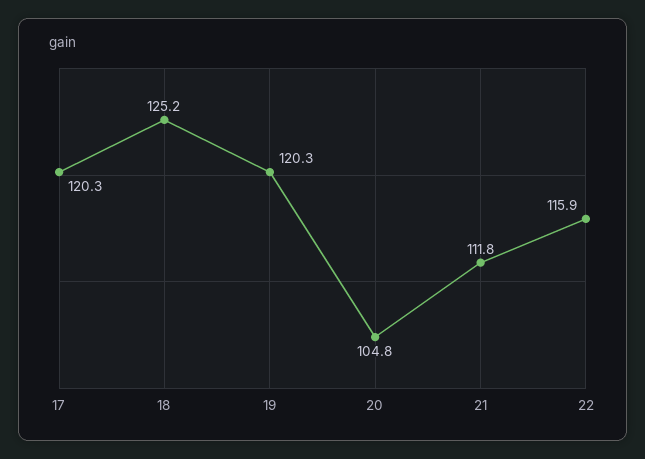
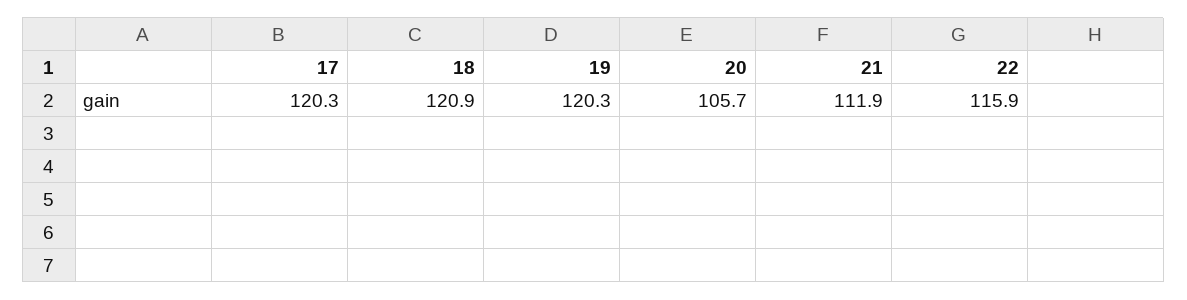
18: 125.2 -> 120.9
20: 104.8 -> 105.7
21: 111.8 -> 111.9

